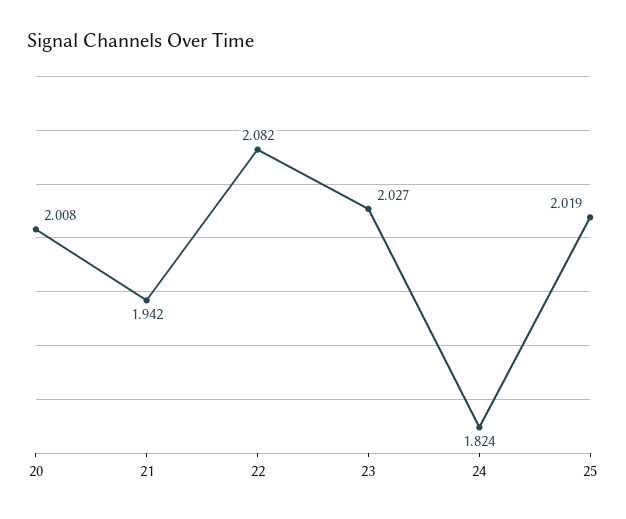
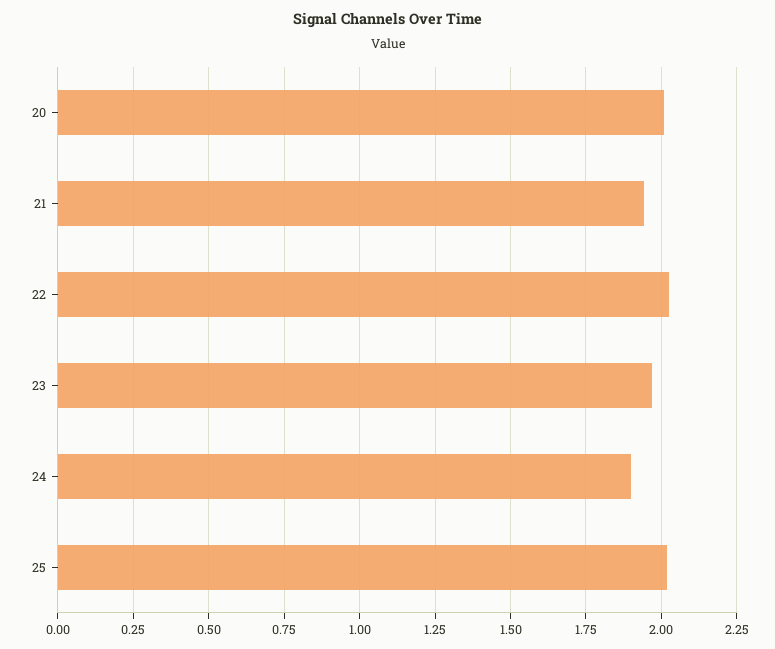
22: 2.082 -> 2.025
23: 2.027 -> 1.975
24: 1.824 -> 1.9

